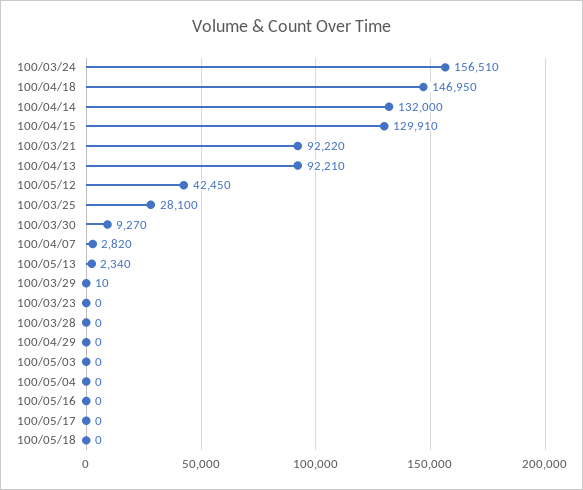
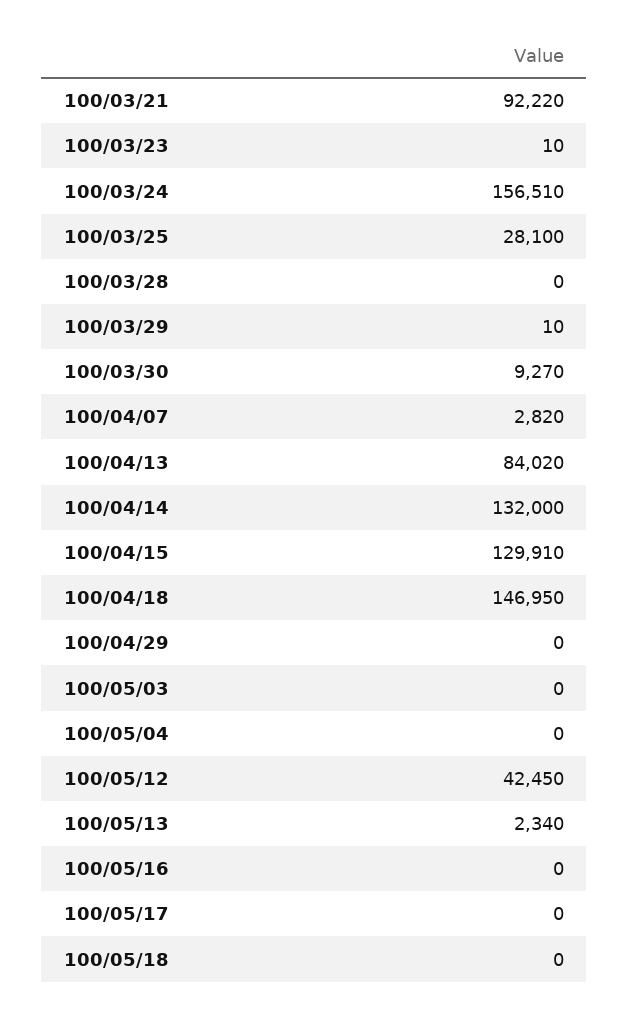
100/04/13: 92210 -> 84020
100/03/23: 0 -> 10

